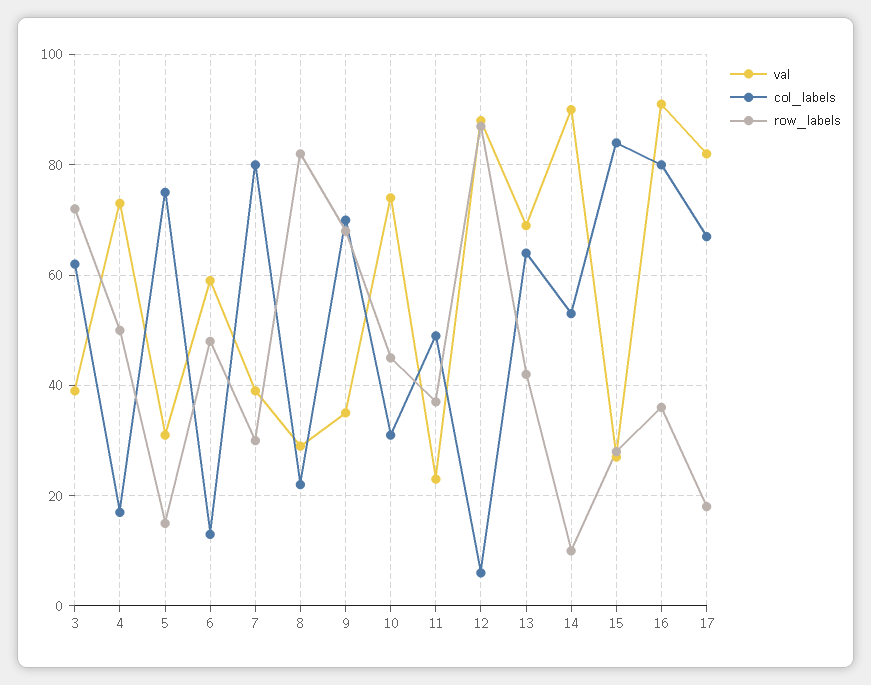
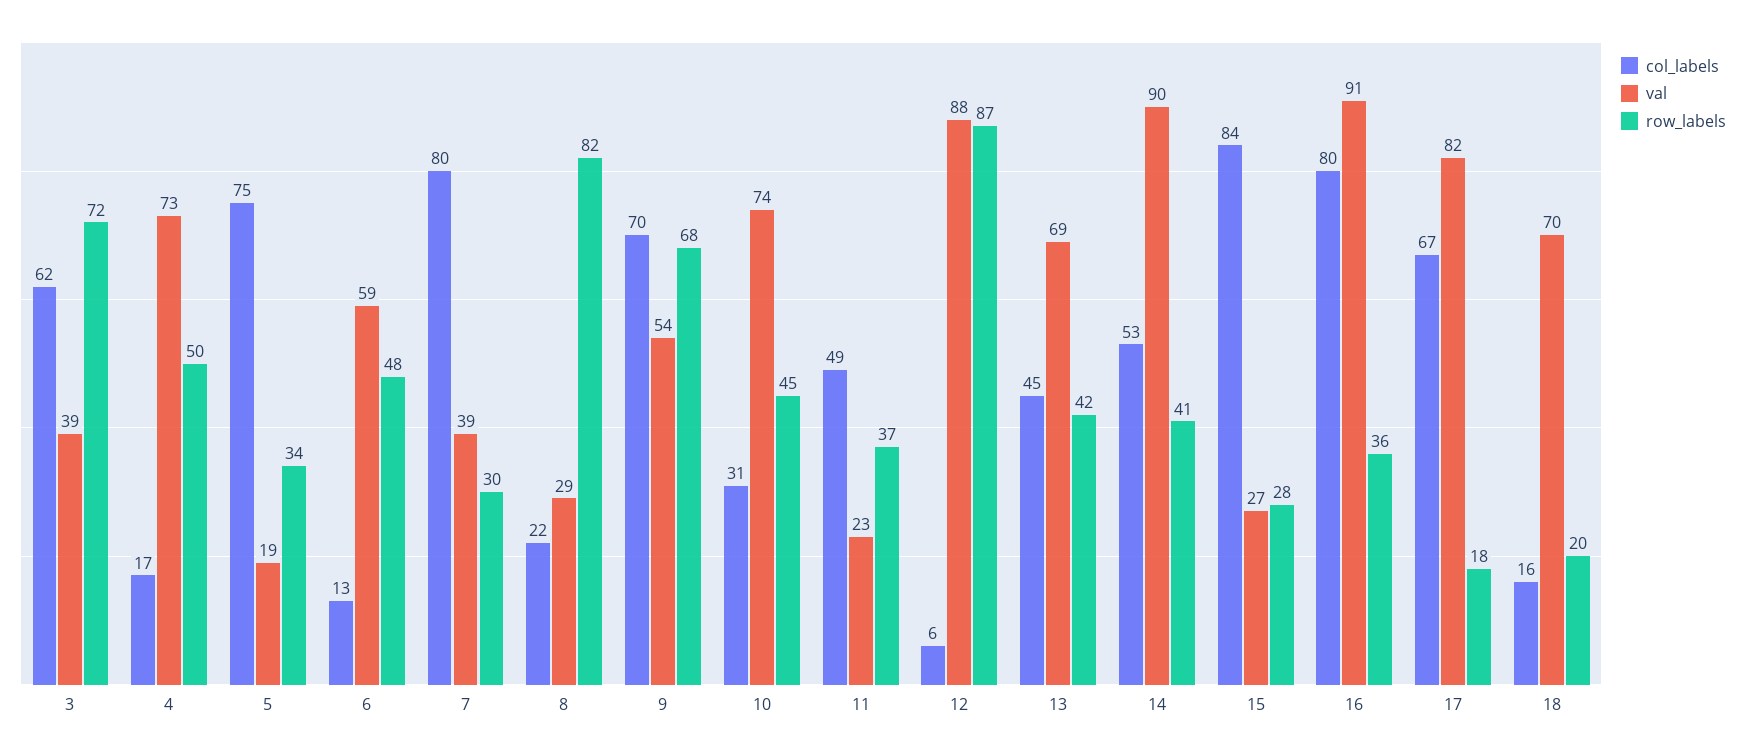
val, 5: 30 -> 19
row_labels, 5: 15 -> 34
val, 9: 35 -> 54
col_labels, 13: 65 -> 45
row_labels, 14: 10 -> 41
col_labels, 18: none -> 16
val, 18: none -> 70
row_labels, 18: none -> 20

